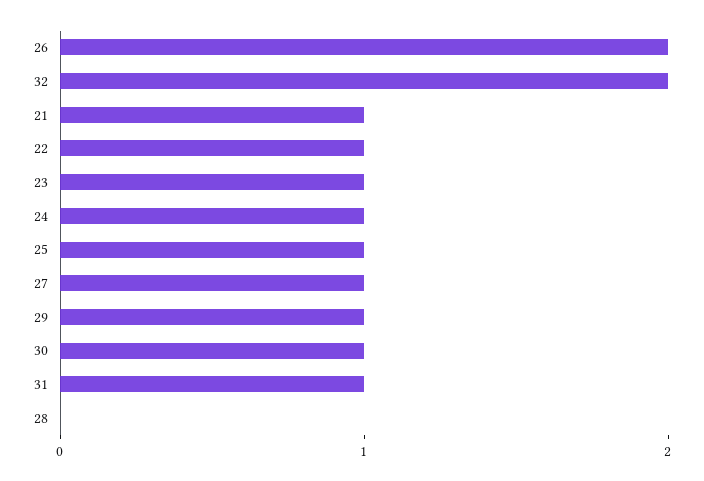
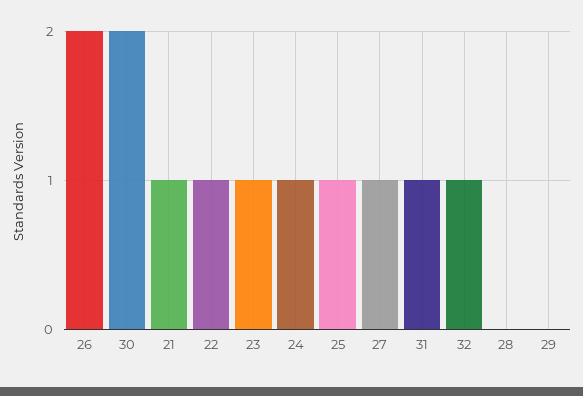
32: 2 -> 1
29: 1 -> 0
30: 1 -> 2

